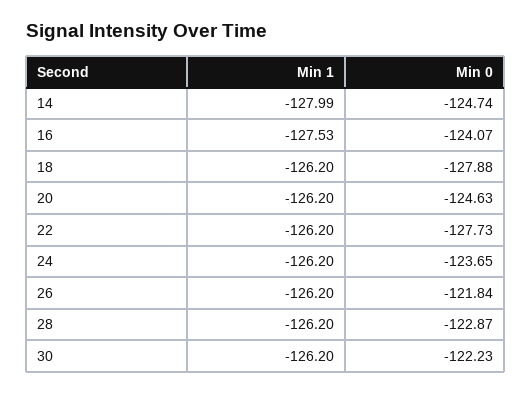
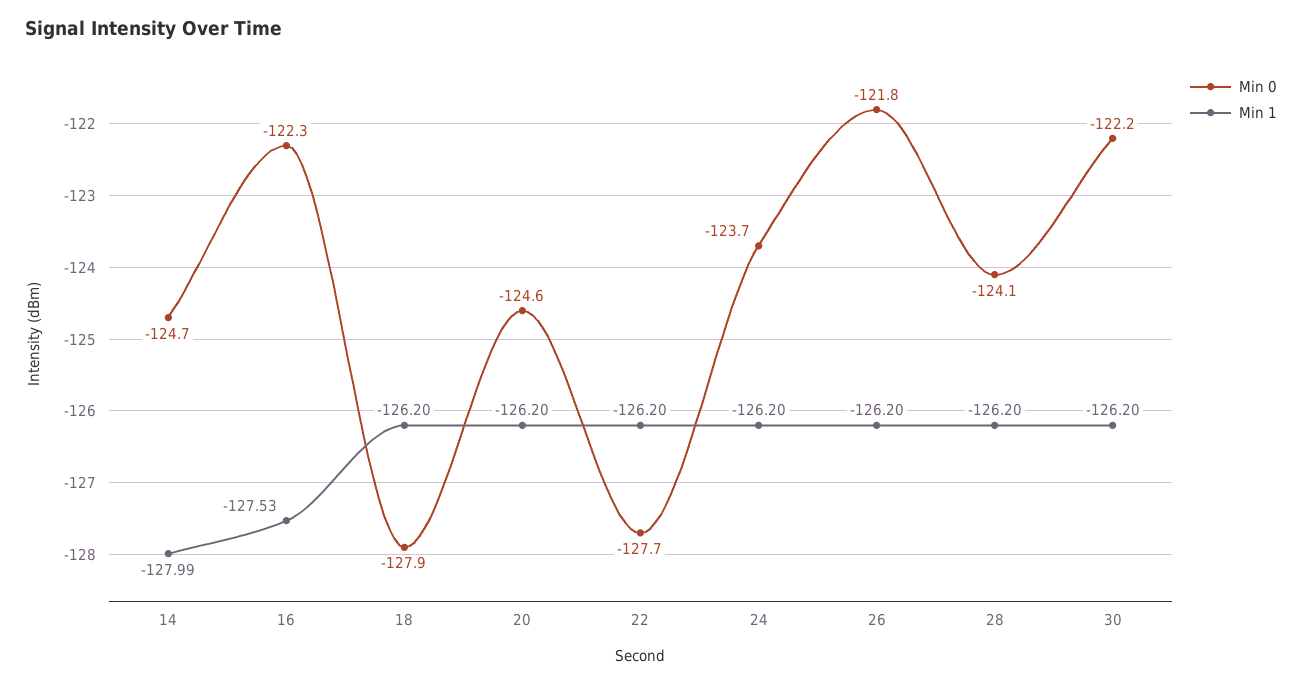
Min 0, 16: -124.07 -> -122.3
Min 0, 28: -122.87 -> -124.1

